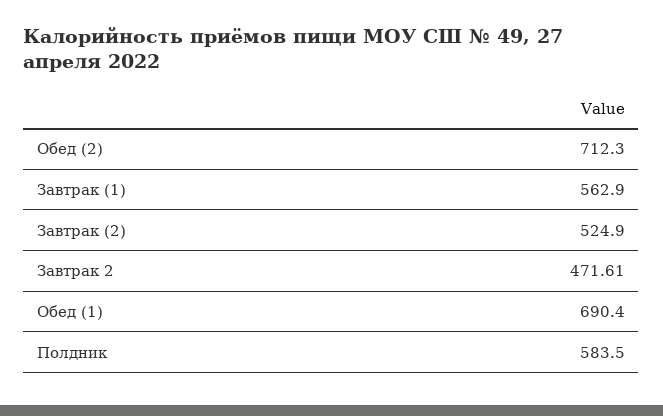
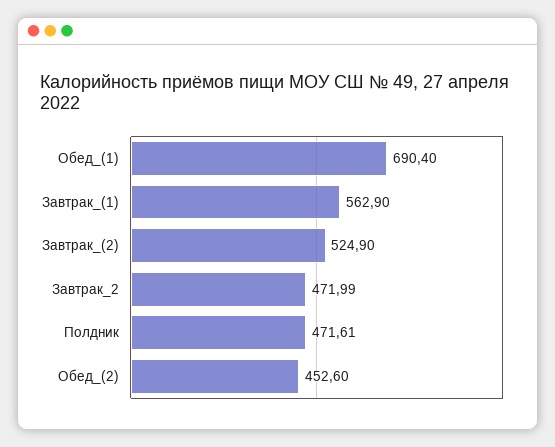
Обед (2): 712.3 -> 452.6
Завтрак 2: 471.61 -> 471.99
Полдник: 583.5 -> 471.61

